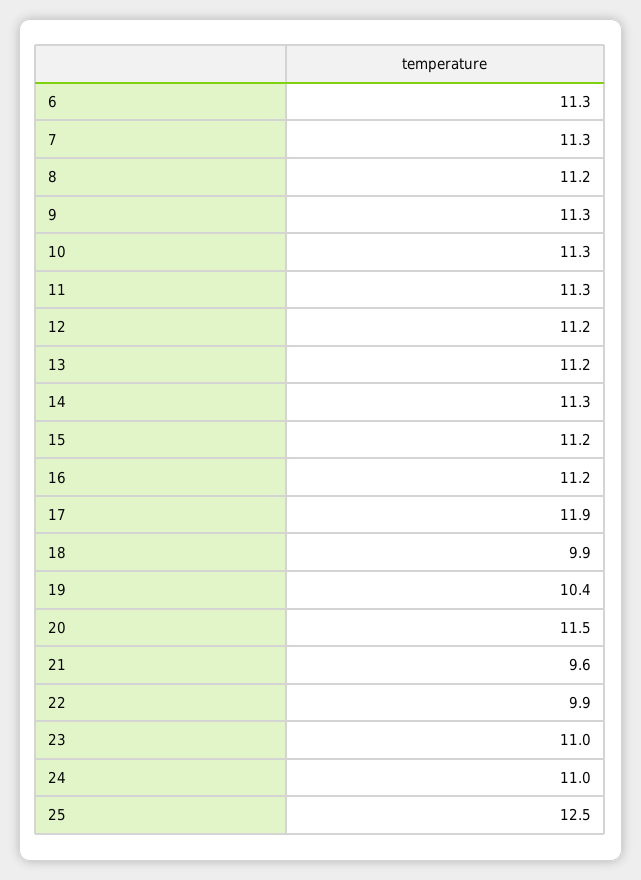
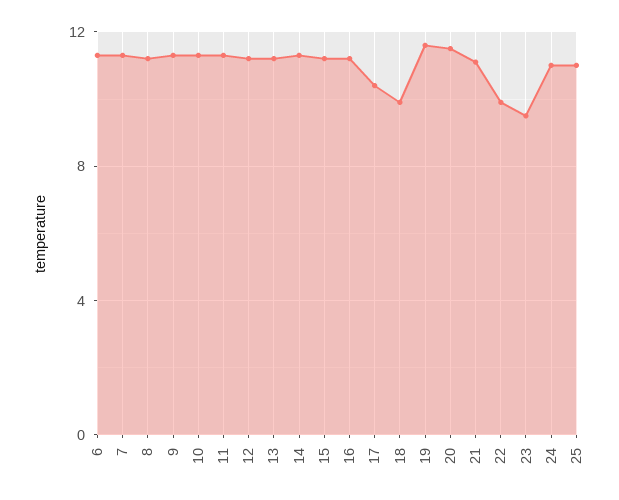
17: 11.9 -> 10.5
19: 10.4 -> 11.5
21: 9.6 -> 11
23: 11 -> 9.5
25: 12.5 -> 11

